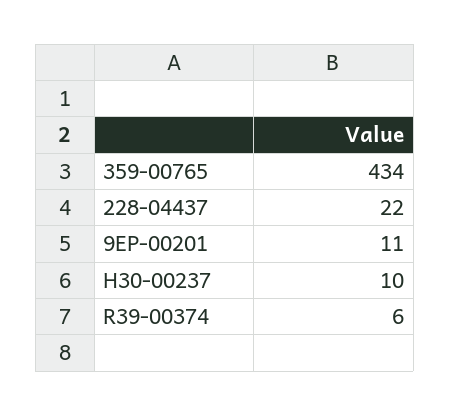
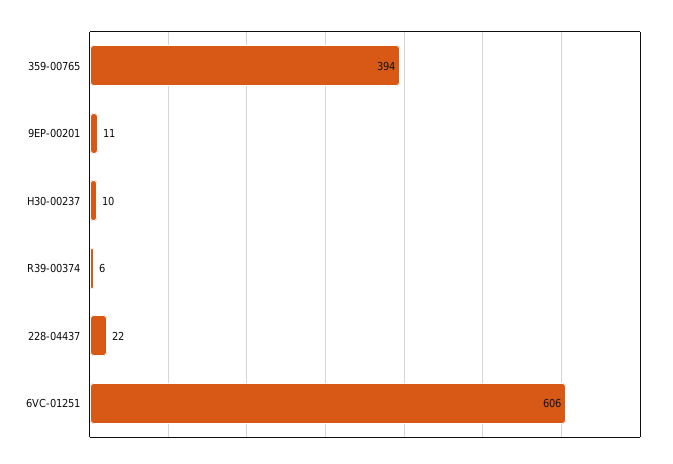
359-00765: 434 -> 394
6VC-01251: none -> 606

